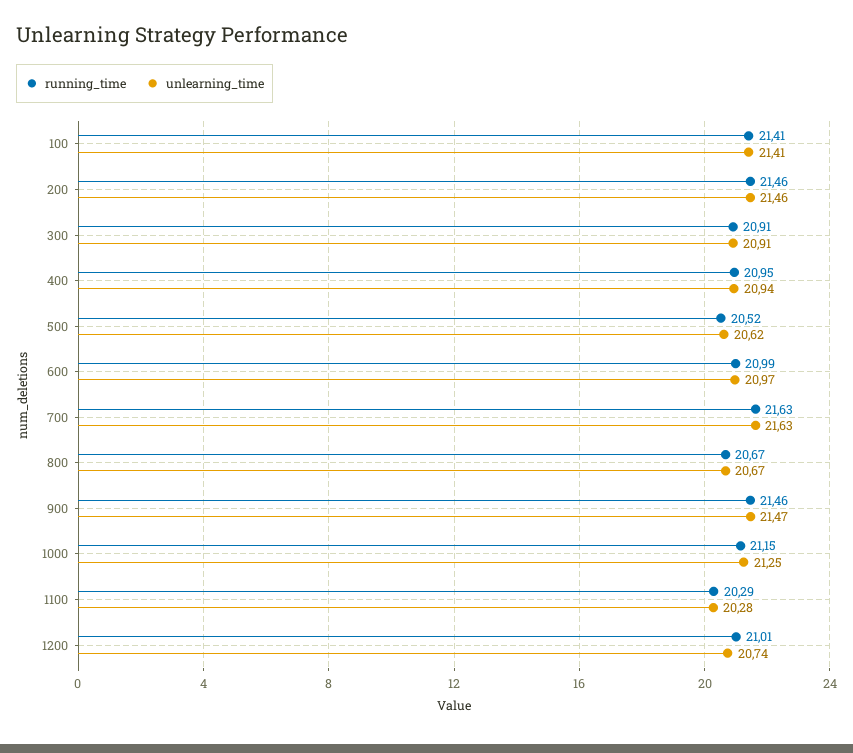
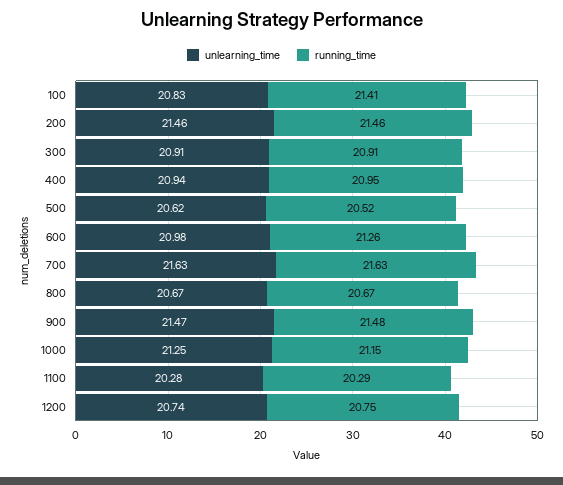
unlearning_time, 100: 21.41 -> 20.83
running_time, 600: 20.99 -> 21.26
unlearning_time, 600: 20.97 -> 20.98
running_time, 900: 21.46 -> 21.48
running_time, 1200: 21.01 -> 20.75

